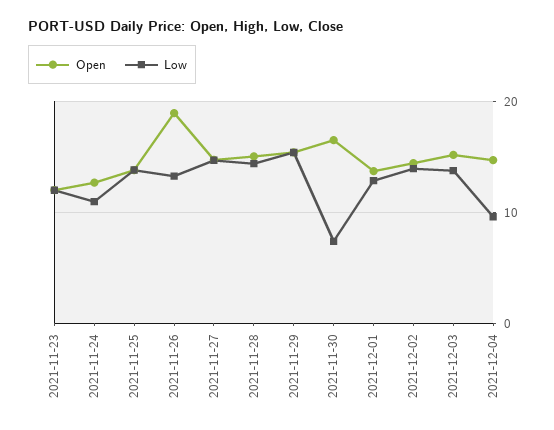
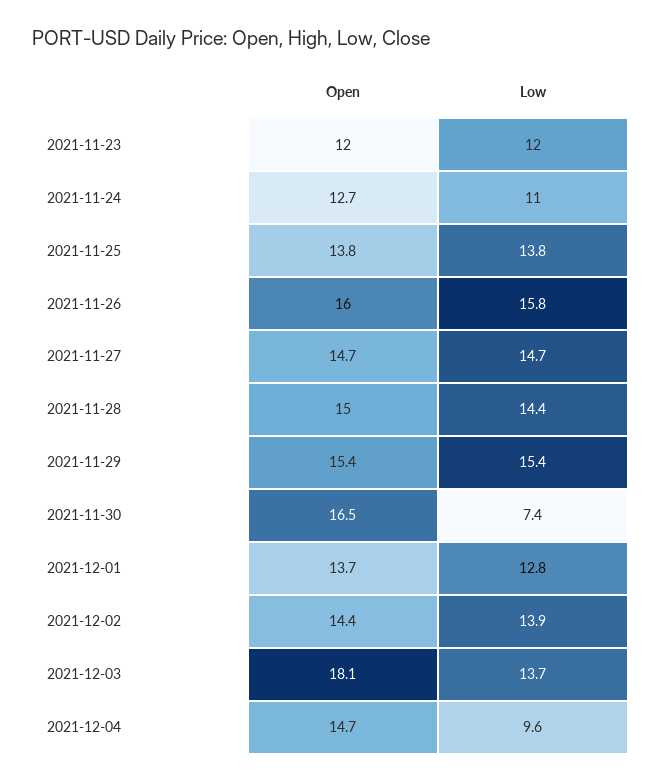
Open, 2021-11-26: 19 -> 16
Low, 2021-11-26: 13 -> 15.8
Open, 2021-12-03: 15 -> 18.1

